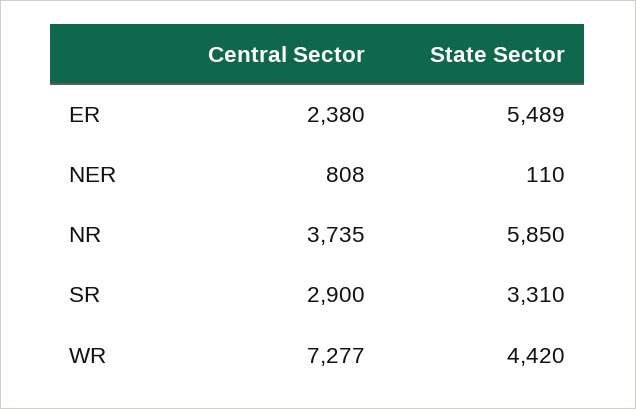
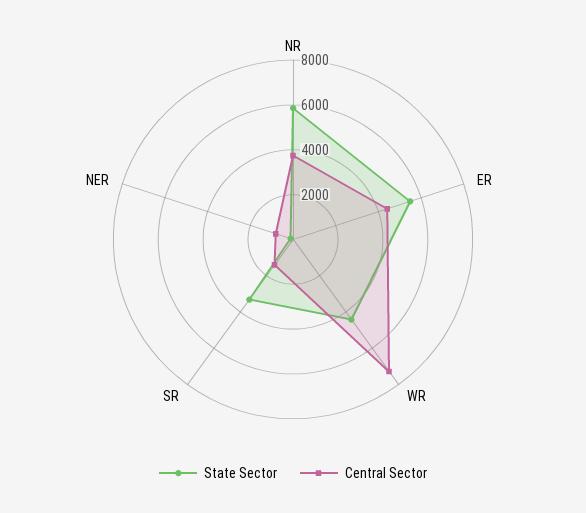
Central Sector, ER: 2380 -> 4500
Central Sector, SR: 2900 -> 1500

